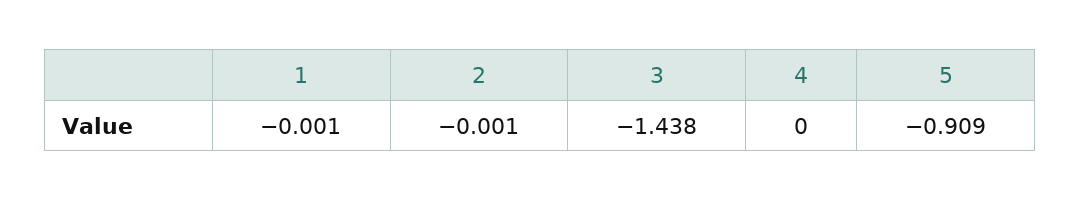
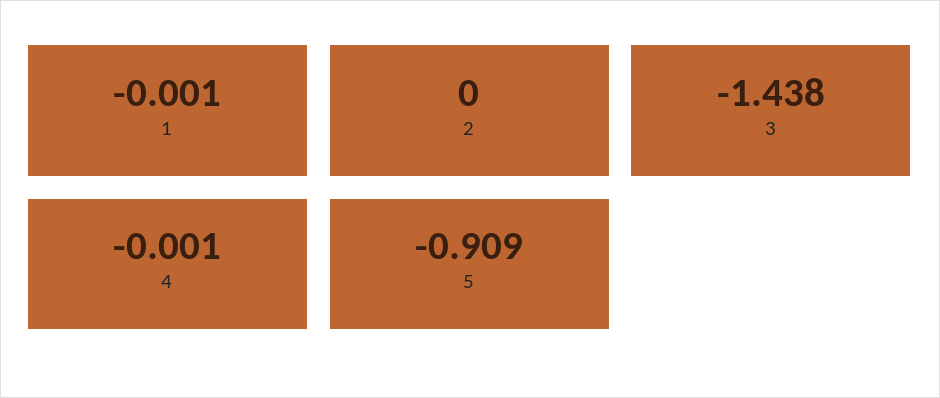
2: -0.001 -> 0
4: 0 -> -0.001

